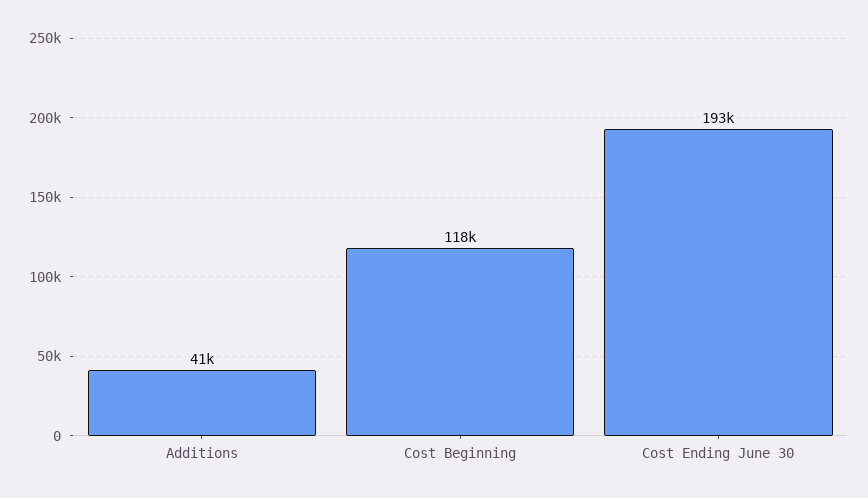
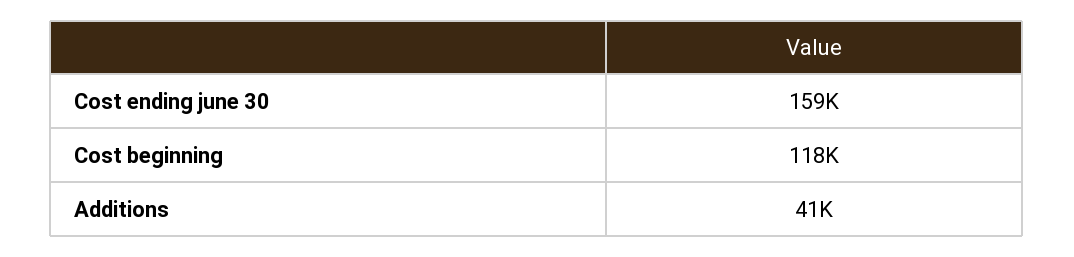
Cost Ending June 30: 193000 -> 159000

